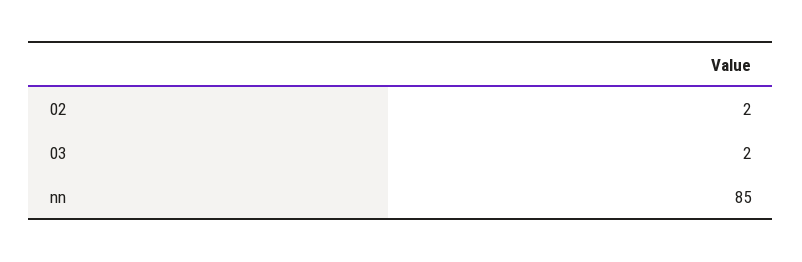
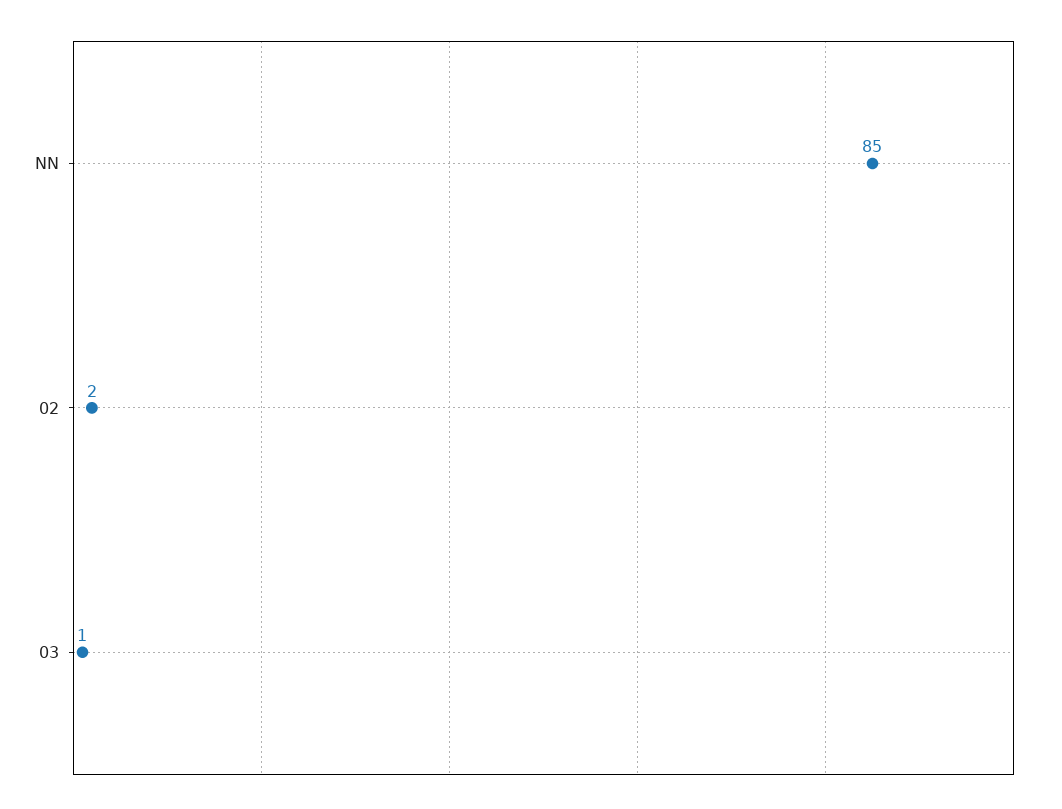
03: 2 -> 1

